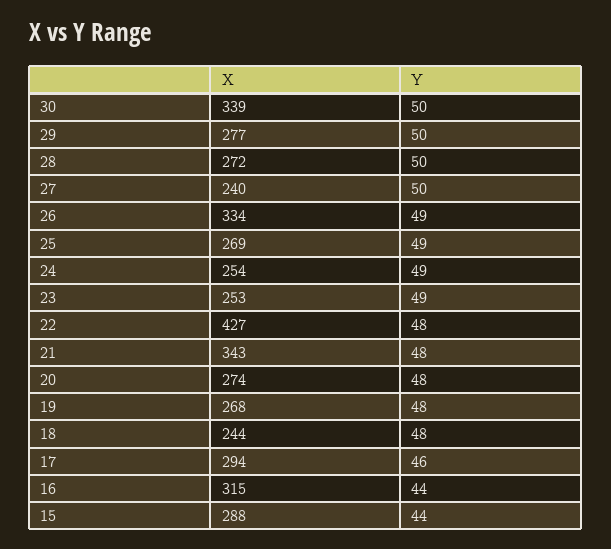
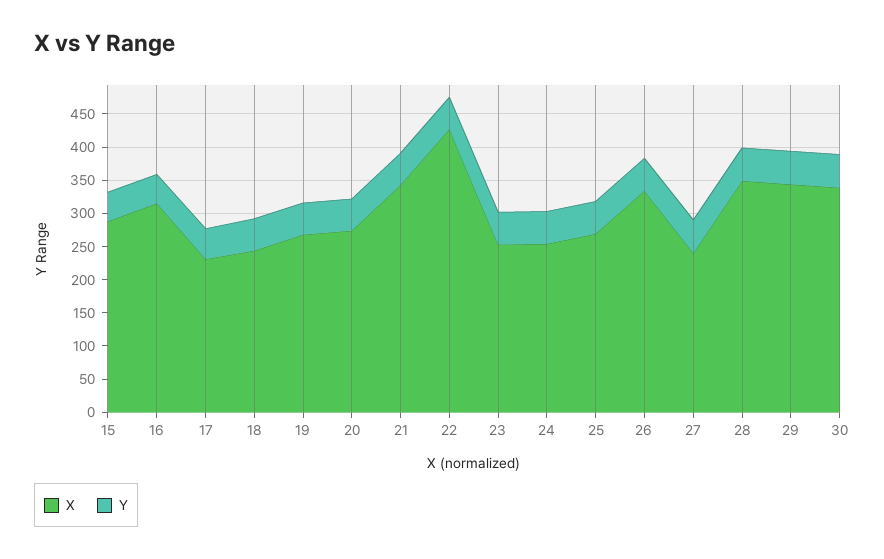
X, 29: 277 -> 350
X, 28: 272 -> 350
X, 17: 294 -> 225

